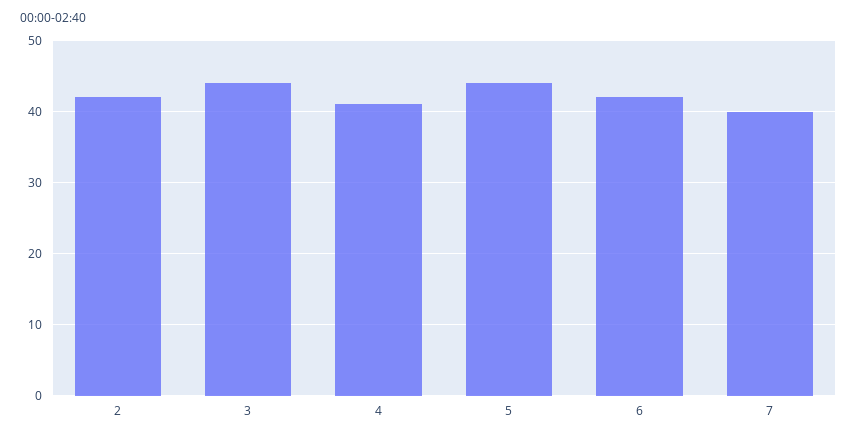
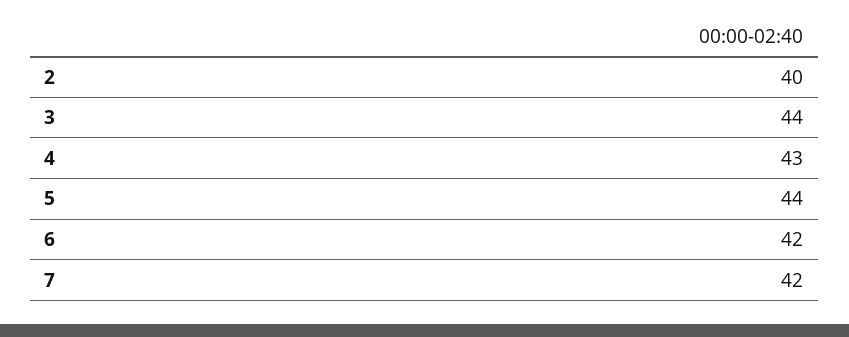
2: 42 -> 40
4: 41 -> 43
7: 40 -> 42

